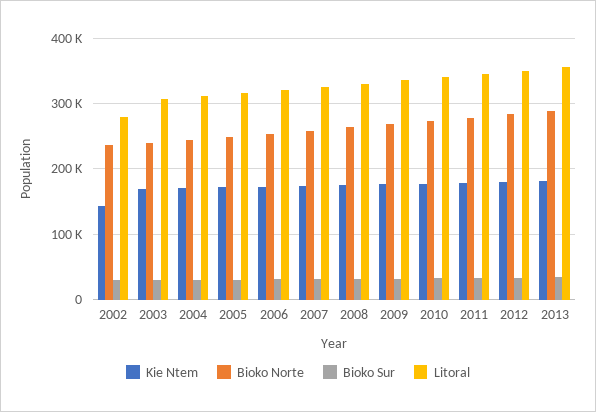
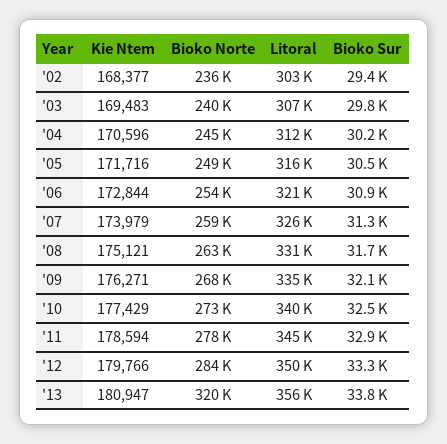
Kie Ntem, 2002: 140000 -> 168377
Litoral, 2002: 280000 -> 303000
Bioko Norte, 2013: 290000 -> 320000

